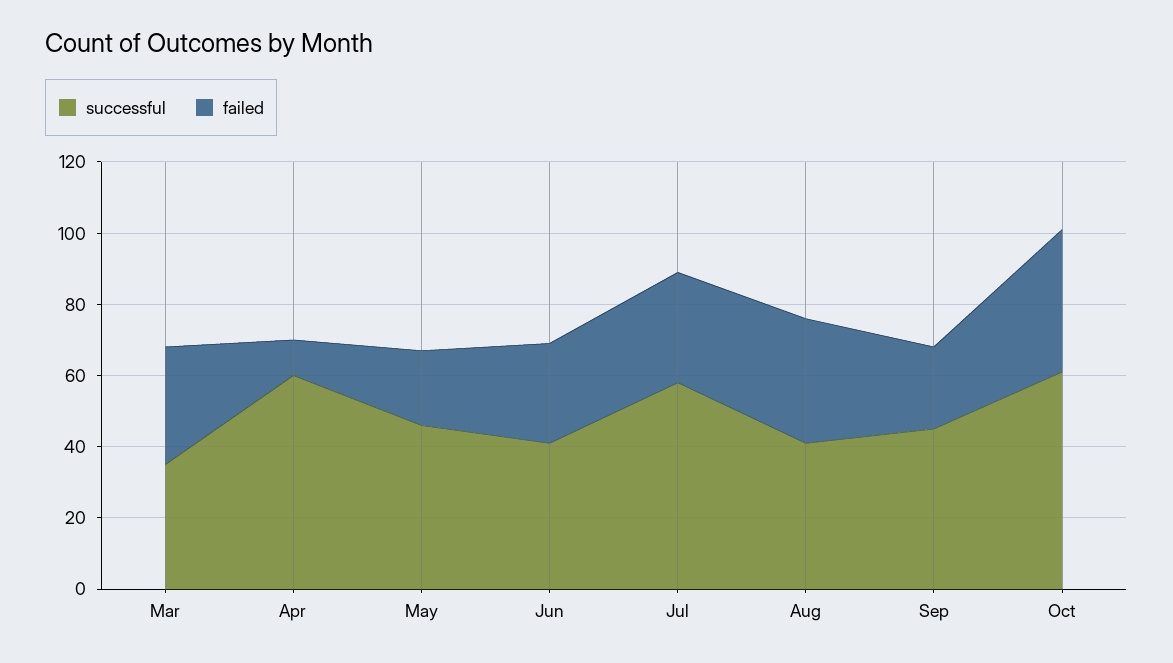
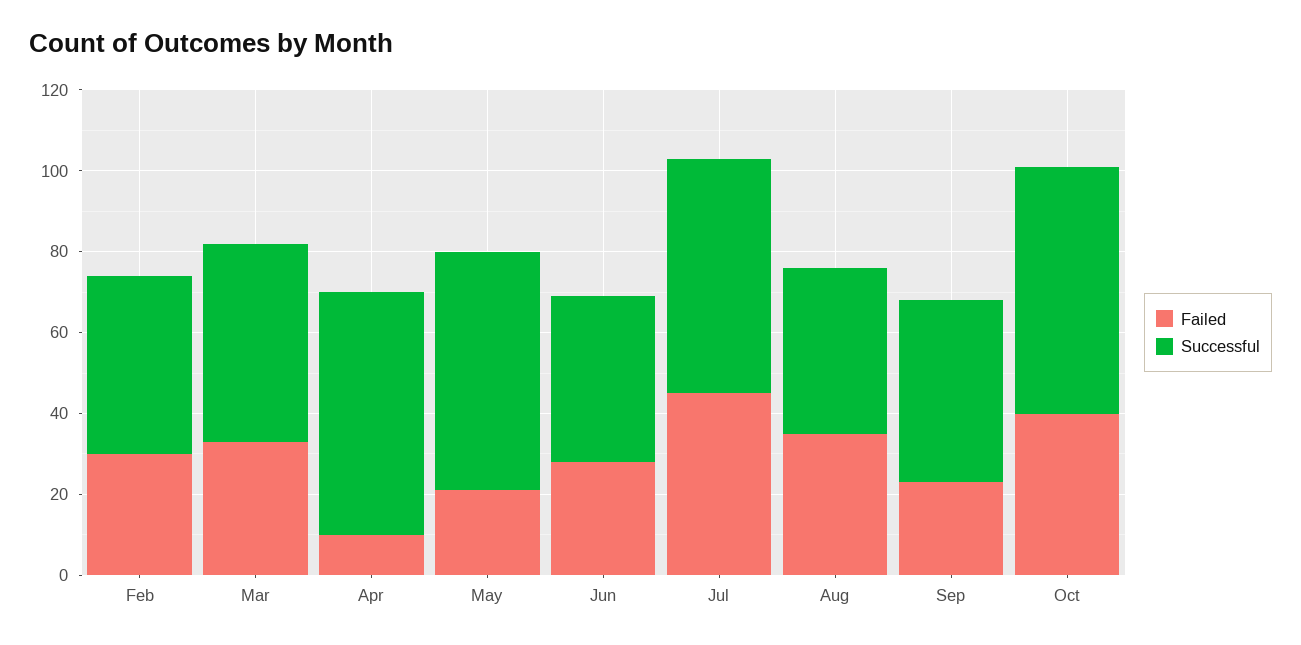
successful, Mar: 35 -> 50
successful, May: 45 -> 60
failed, Jul: 30 -> 45
failed, Feb: none -> 30
successful, Feb: none -> 45

